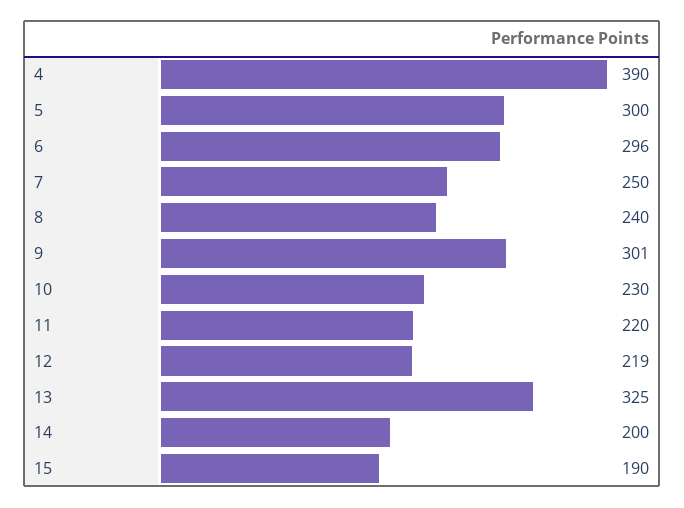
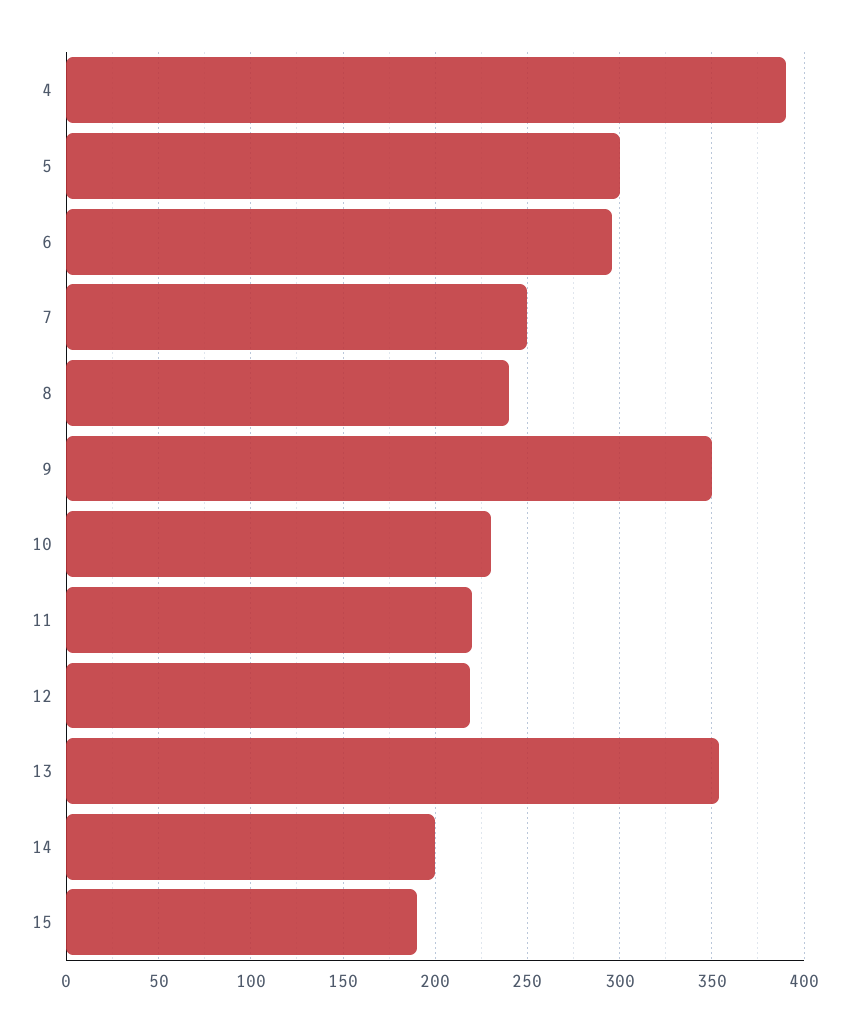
9: 301 -> 350
13: 325 -> 355

